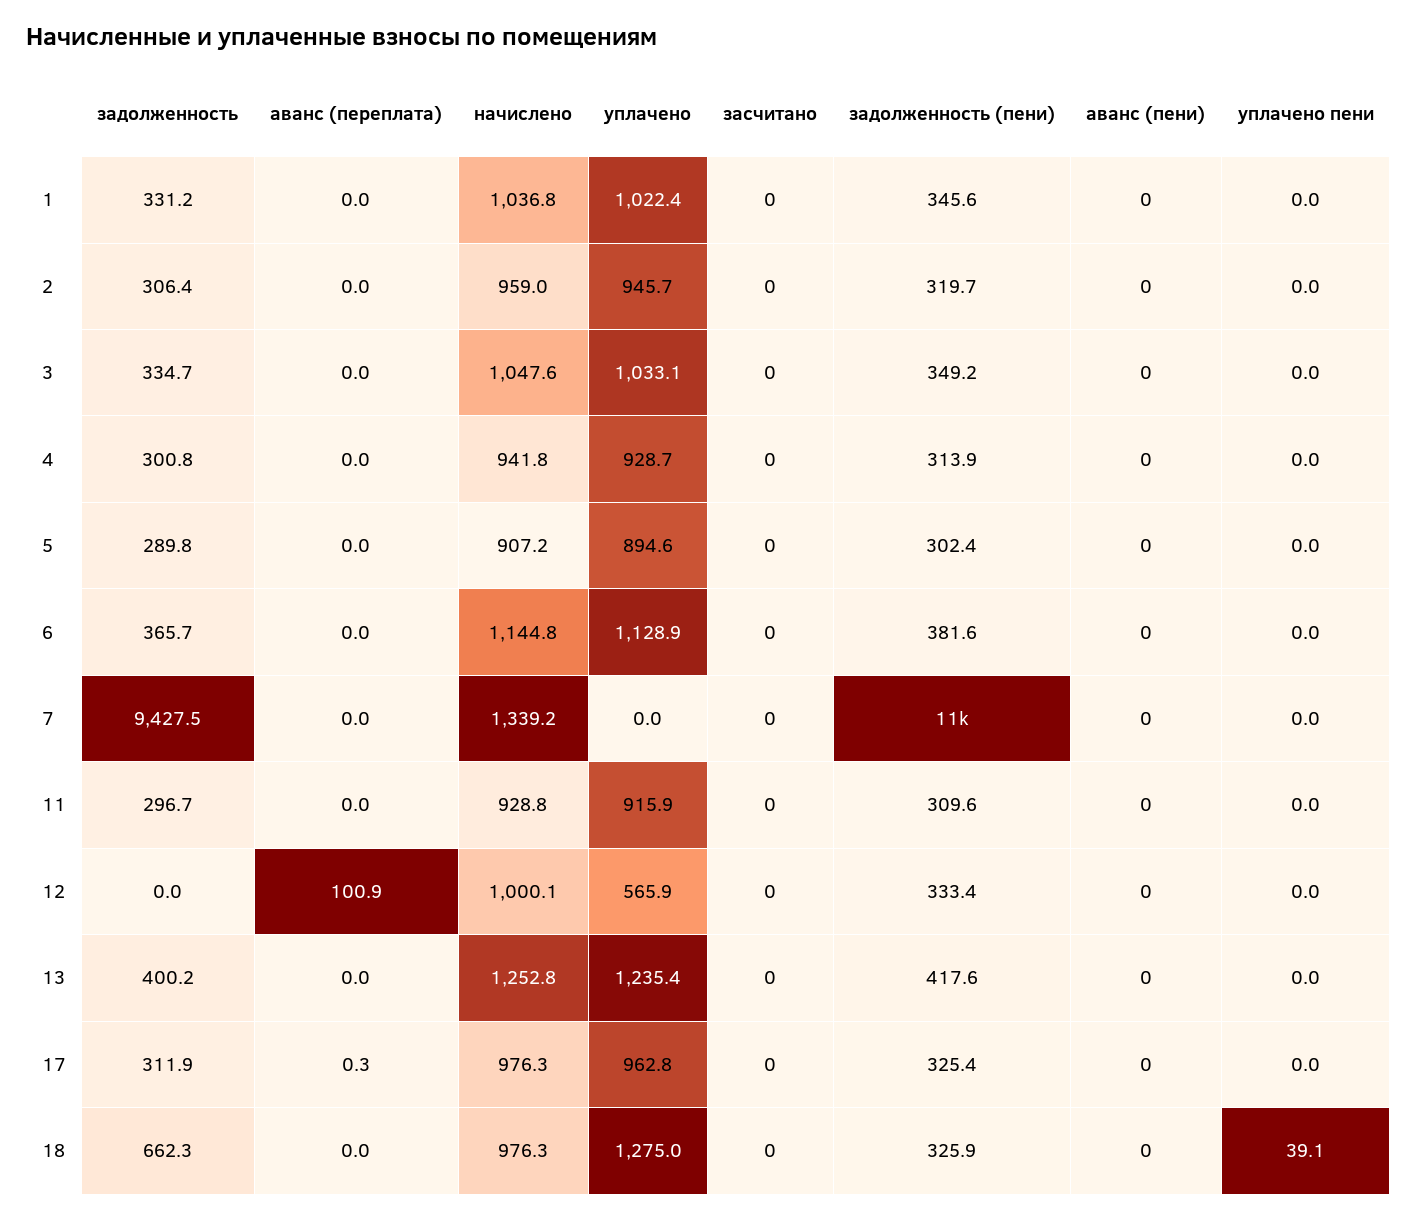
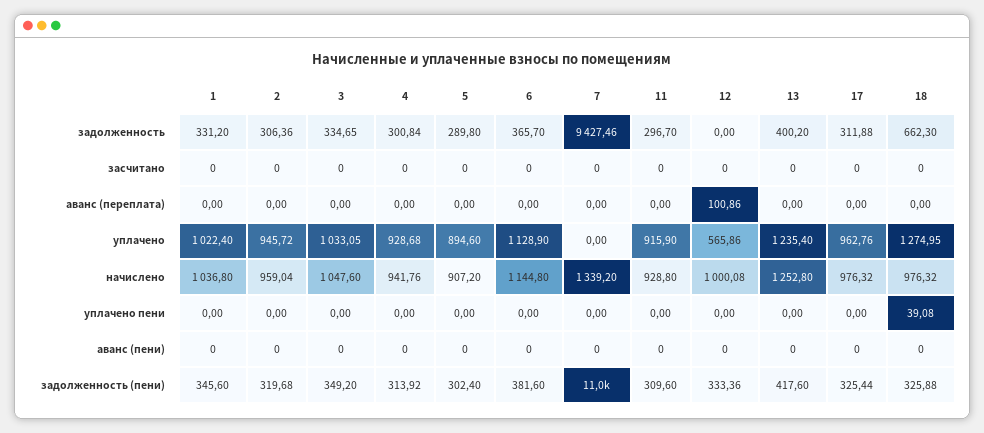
аванс (переплата), 17: 0.3 -> 0

